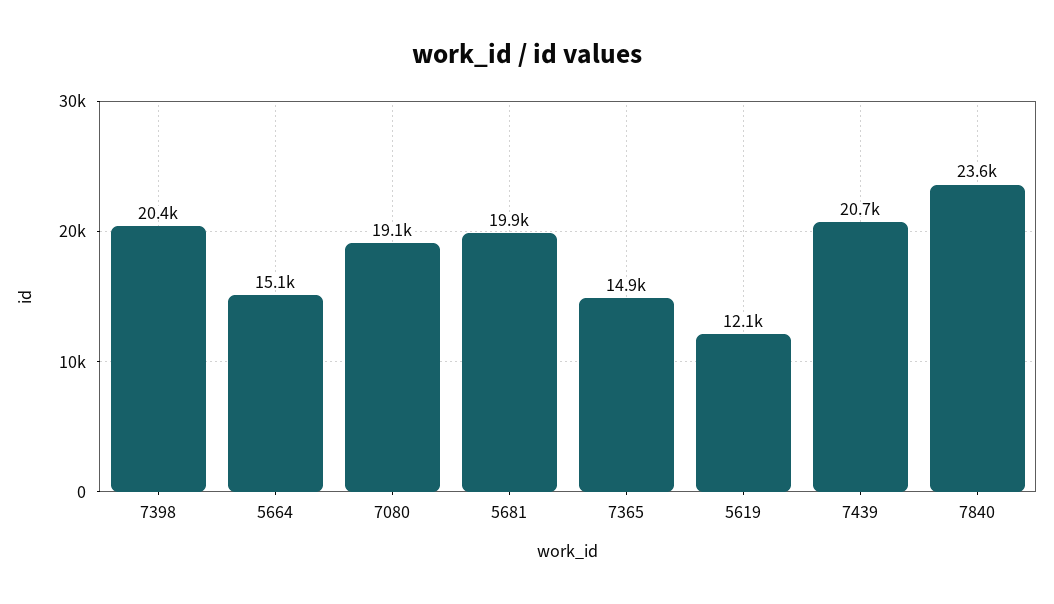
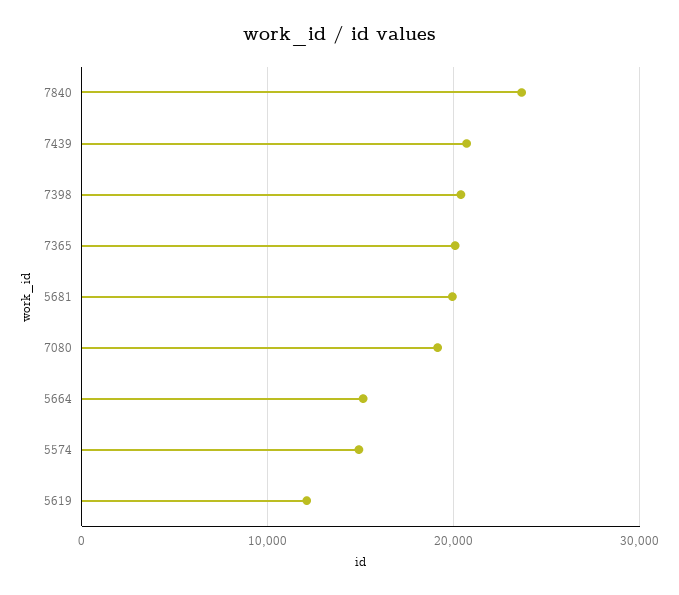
7365: 14900 -> 20000
5574: none -> 15000

